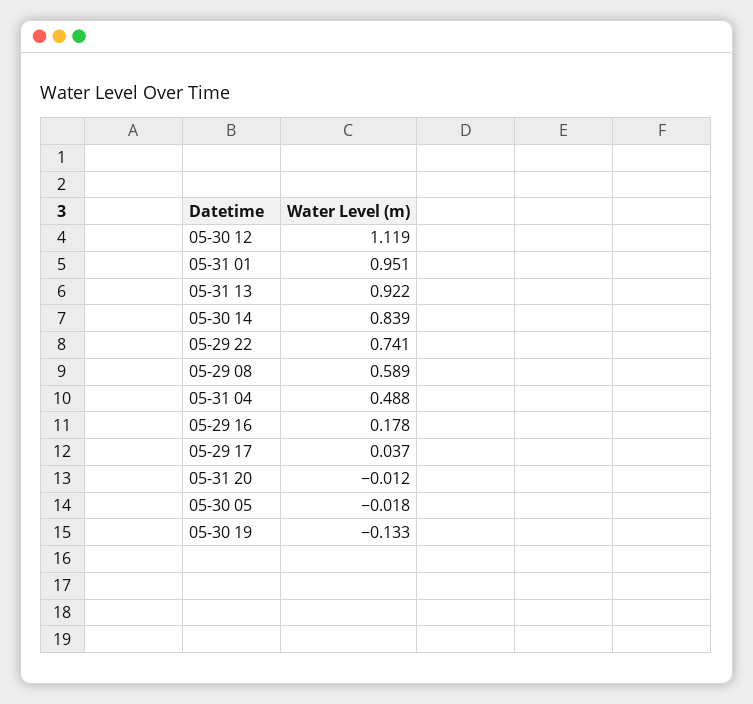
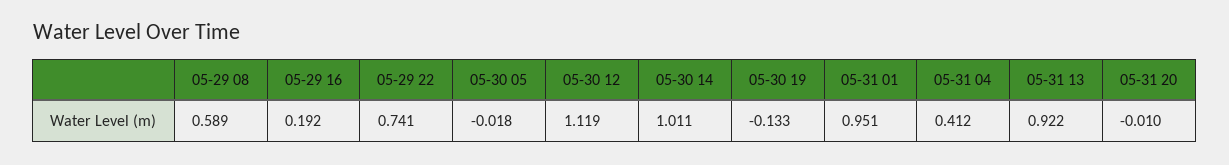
05-30 14: 0.839 -> 1.011
05-31 04: 0.488 -> 0.412
05-29 16: 0.178 -> 0.192
05-29 17: 0.037 -> none
05-31 20: -0.012 -> -0.01

